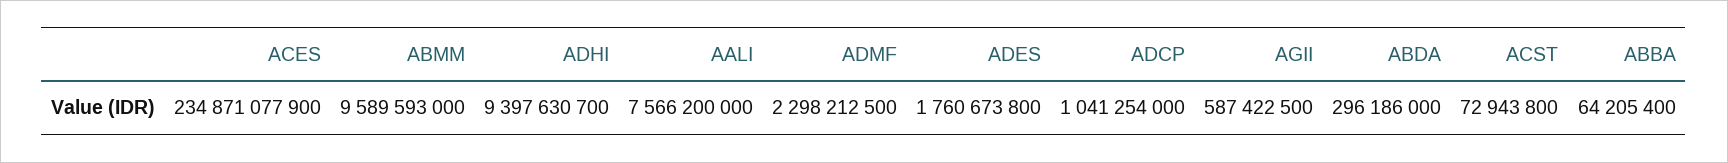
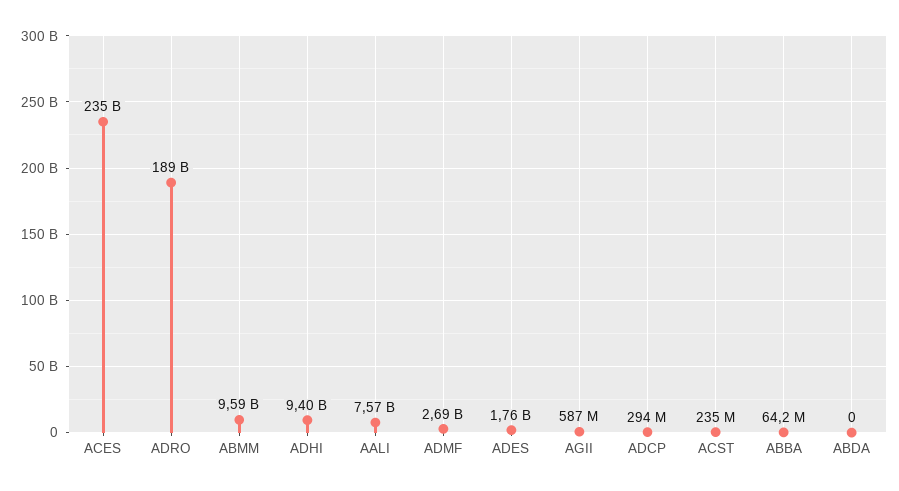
ADMF: 2298212500 -> 2690000000
ADCP: 1041254000 -> 294000000
ABDA: 296186000 -> 0
ACST: 72943800 -> 235000000
ADRO: none -> 189000000000

